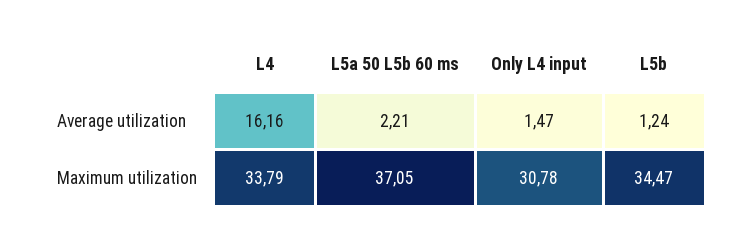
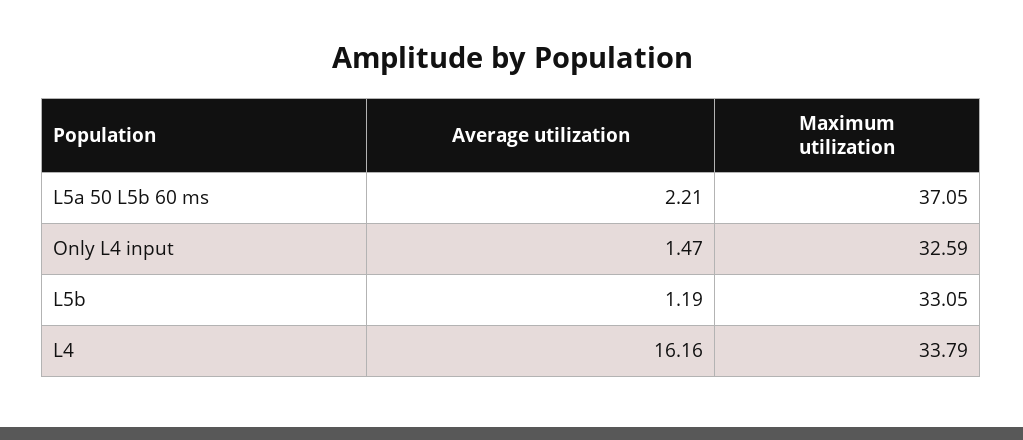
L5b, Average utilization: 1.24 -> 1.19
Only L4 input, Maximum utilization: 30.78 -> 32.59
L5b, Maximum utilization: 34.47 -> 33.05

